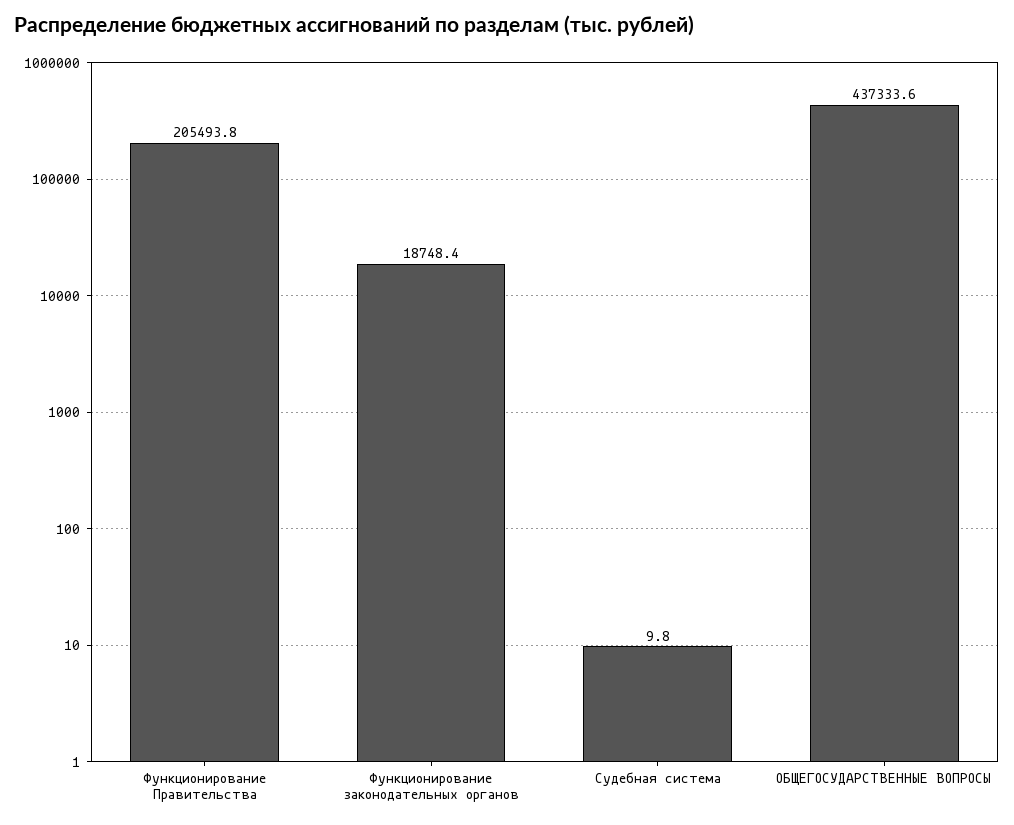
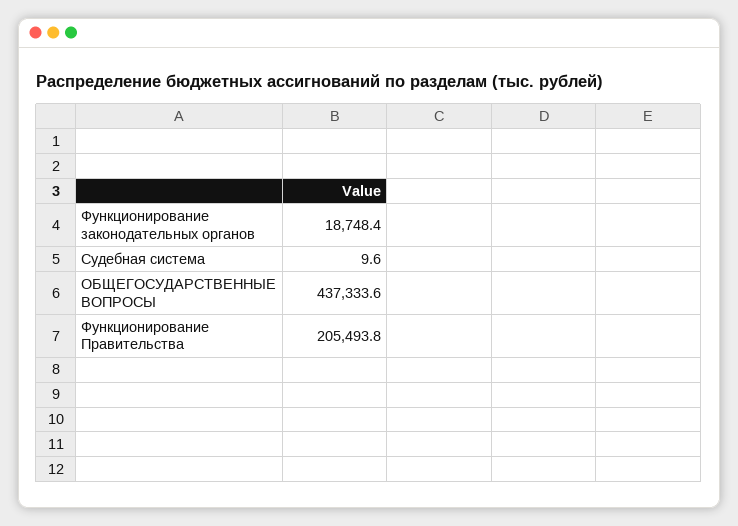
Судебная система: 9.8 -> 9.6

